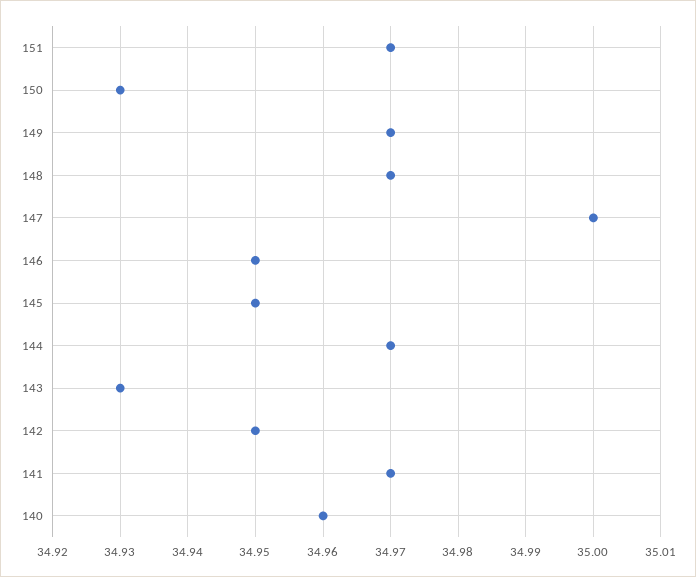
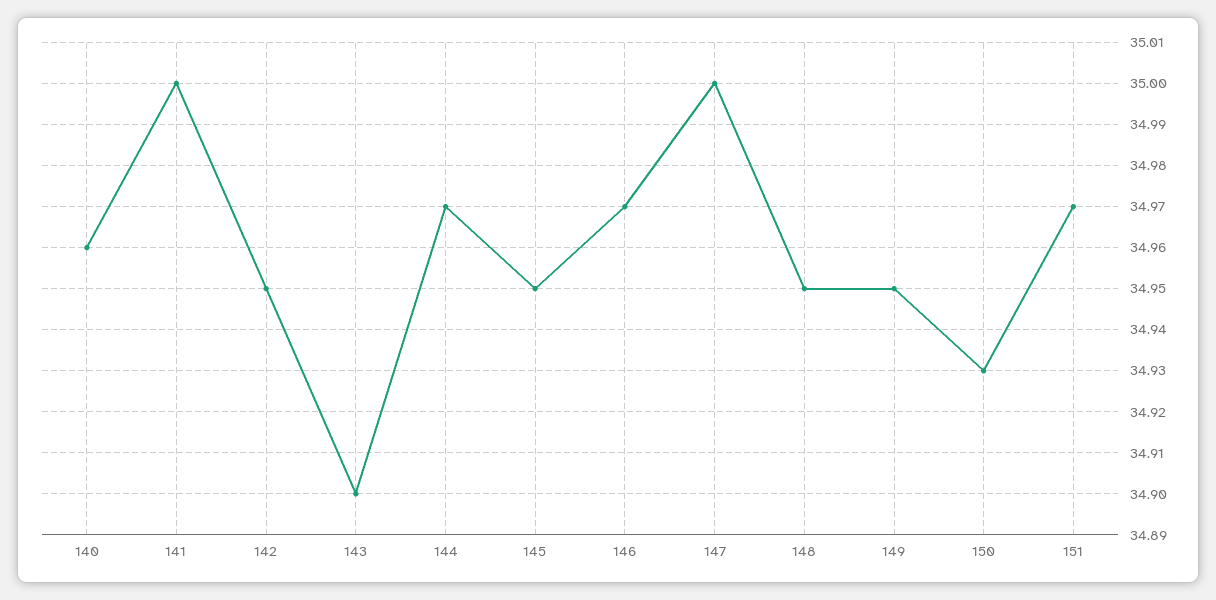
149: 34.97 -> 34.95
148: 34.97 -> 34.95
146: 34.95 -> 34.97
143: 34.93 -> 34.9
141: 34.97 -> 35

